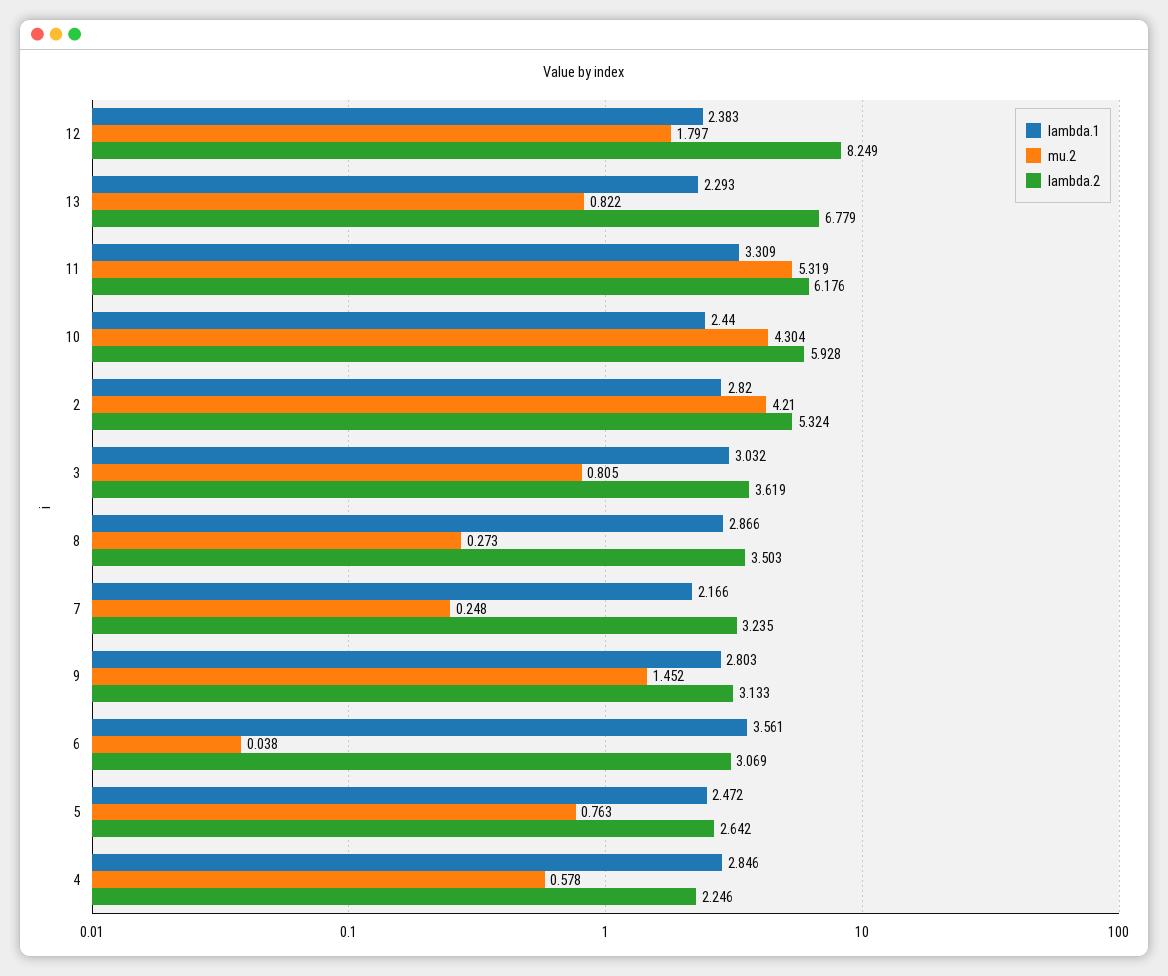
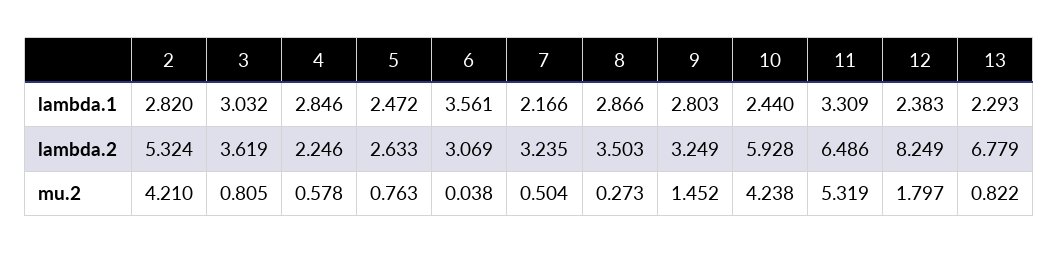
lambda.2, 11: 6.176 -> 6.486
mu.2, 10: 4.304 -> 4.238
mu.2, 7: 0.248 -> 0.504
lambda.2, 9: 3.133 -> 3.249
lambda.2, 5: 2.642 -> 2.633

